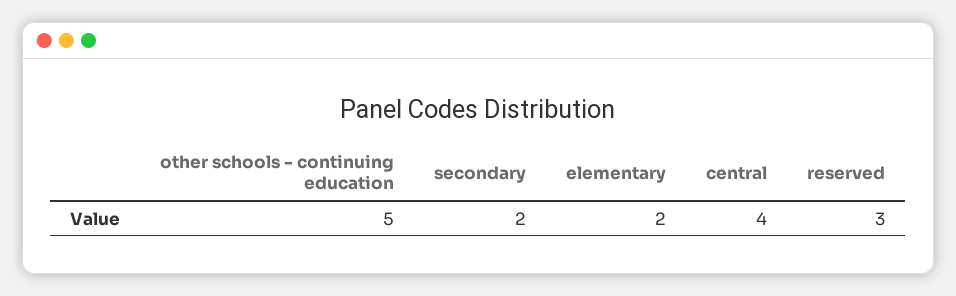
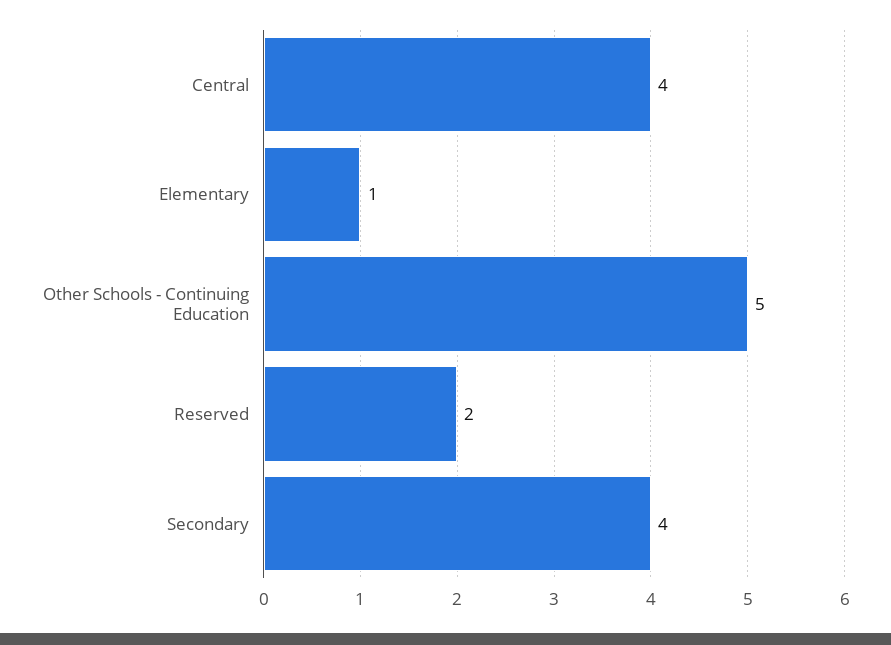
secondary: 2 -> 4
elementary: 2 -> 1
reserved: 3 -> 2

